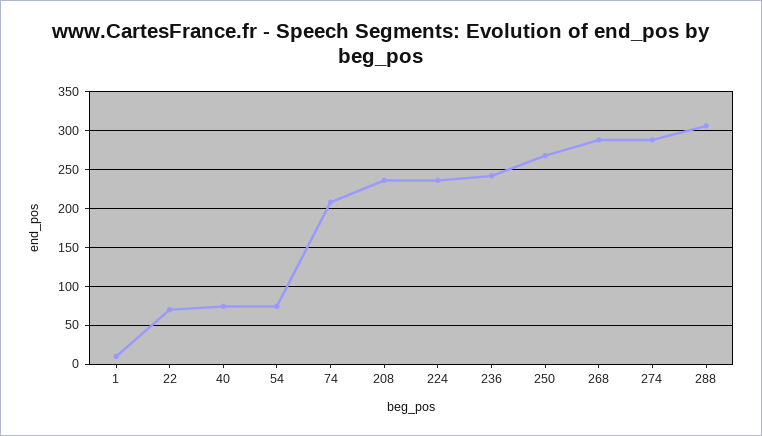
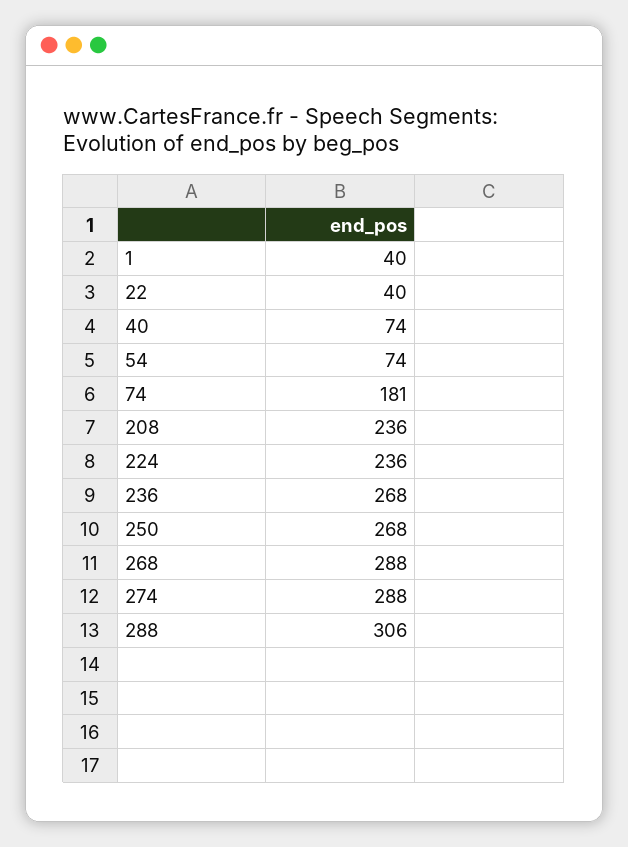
1: 10 -> 40
22: 70 -> 40
74: 210 -> 181
236: 240 -> 268

